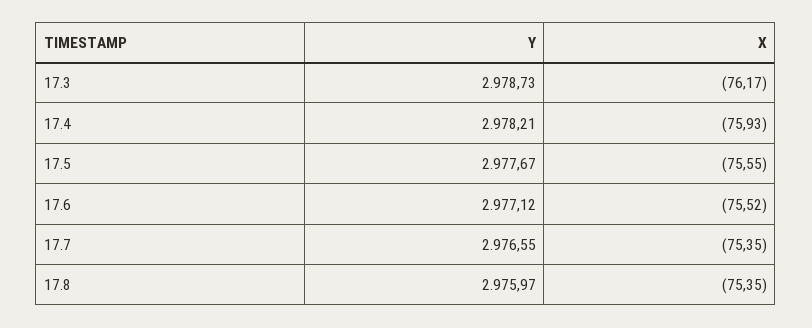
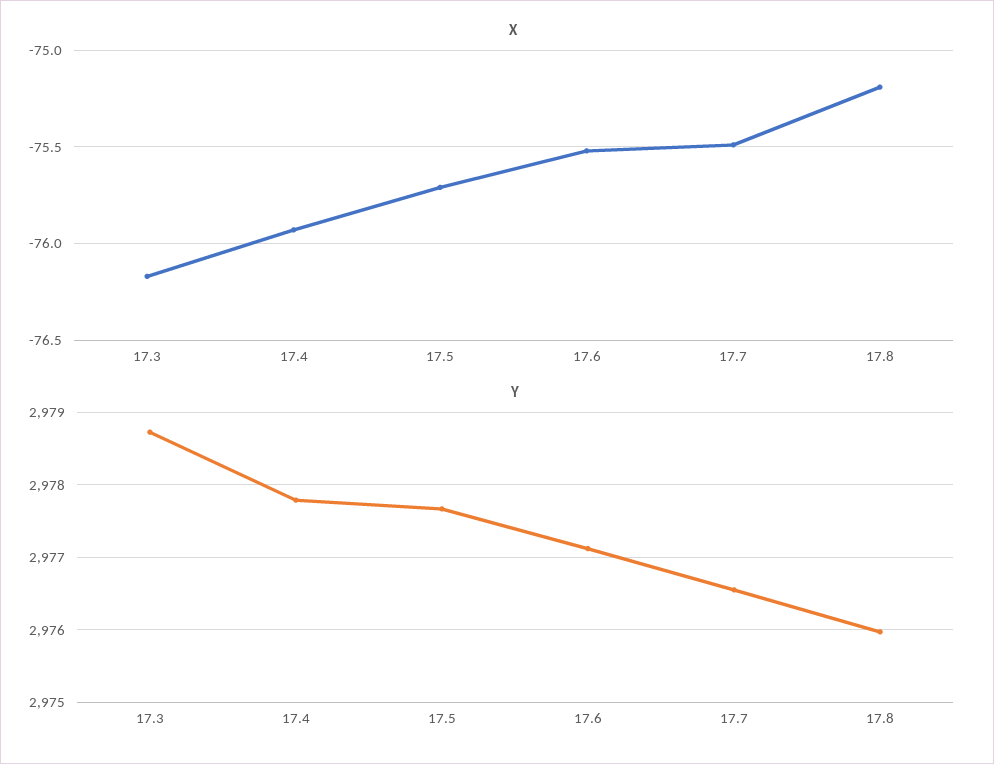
Y, 17.4: 2978.21 -> 2977.8
X, 17.5: -75.55 -> -75.7
X, 17.7: -75.35 -> -75.5
X, 17.8: -75.35 -> -75.2

